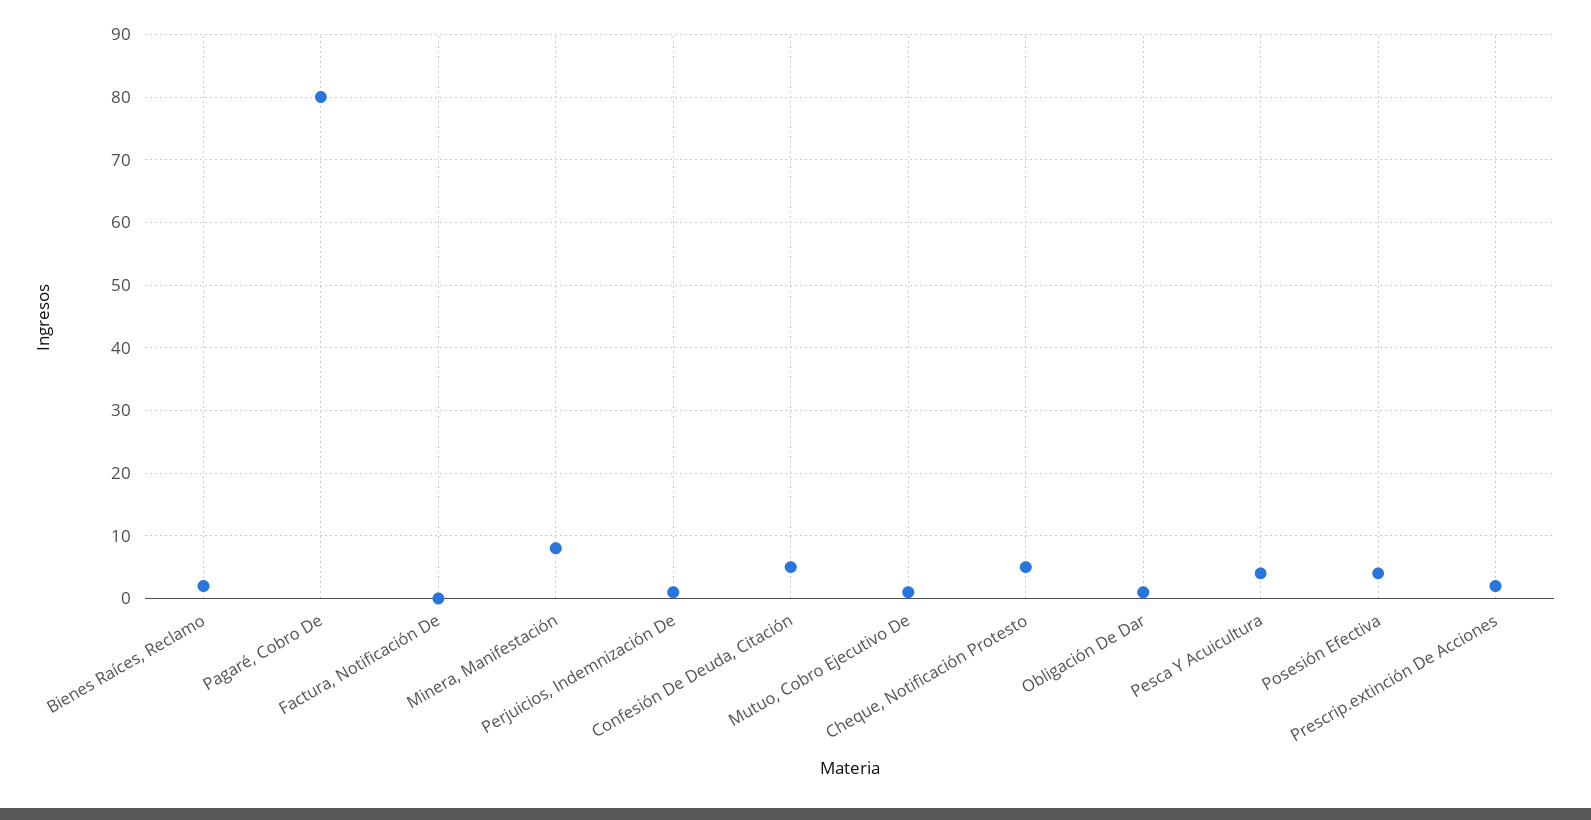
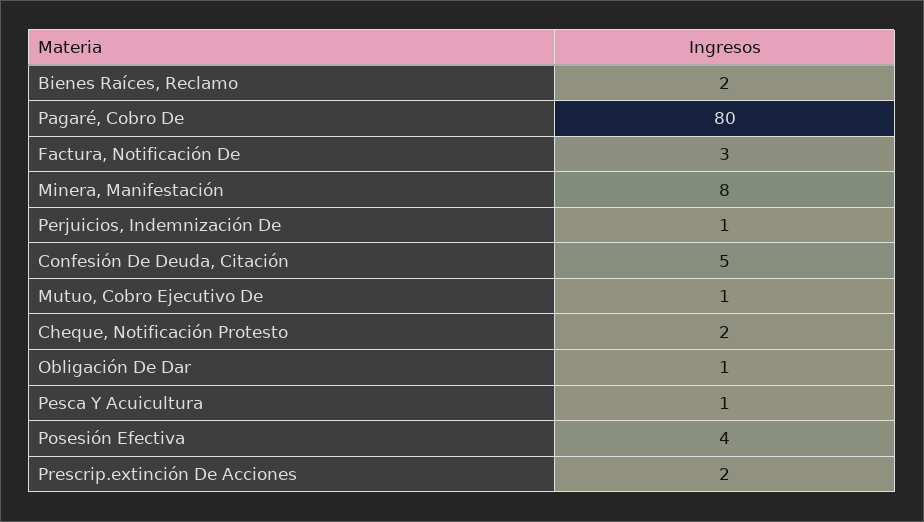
Factura, Notificación De: 0 -> 3
Cheque, Notificación Protesto: 5 -> 2
Pesca Y Acuicultura: 4 -> 1

